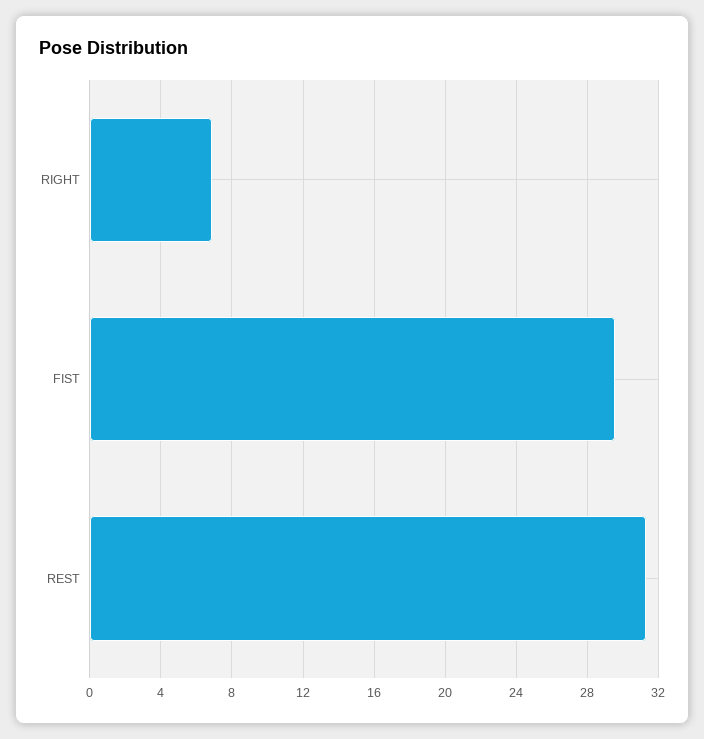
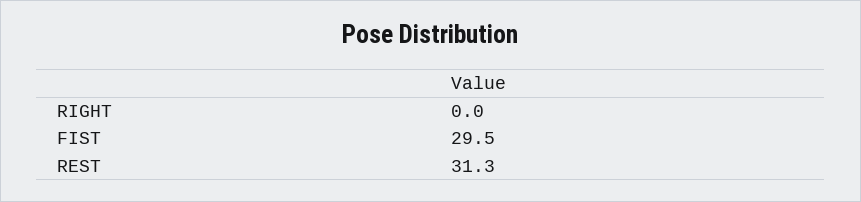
RIGHT: 7 -> 0

